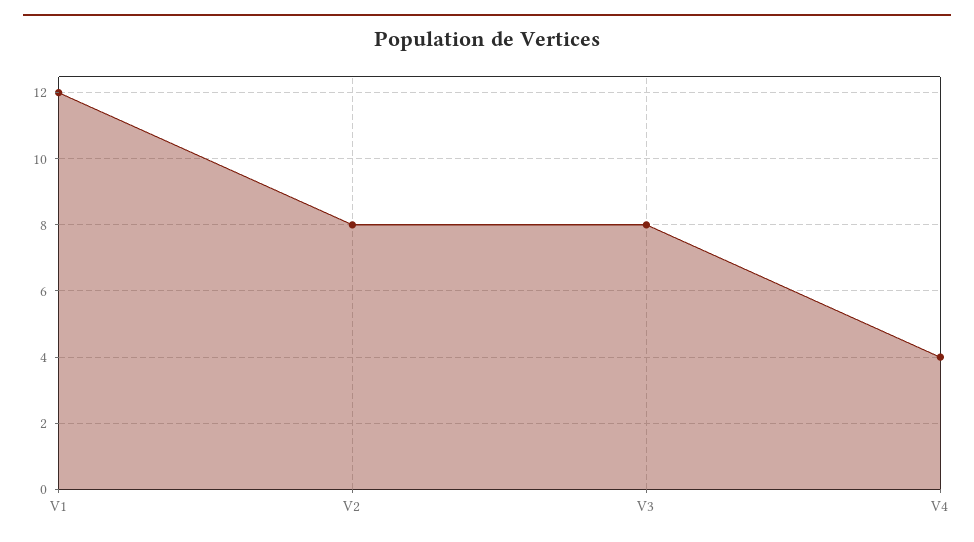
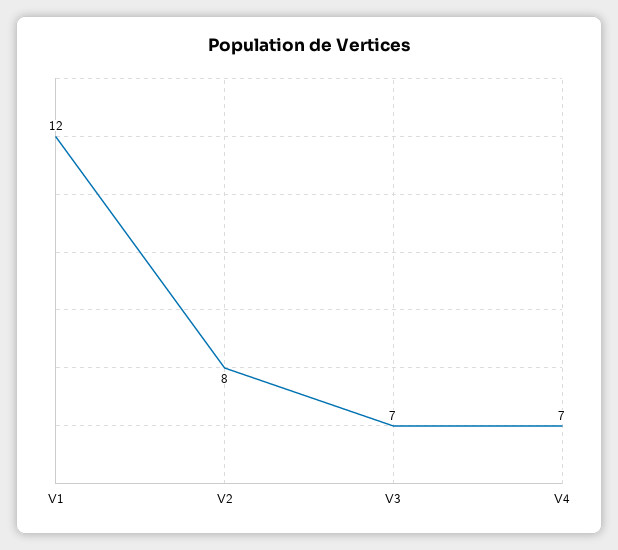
V3: 8 -> 7
V4: 4 -> 7

